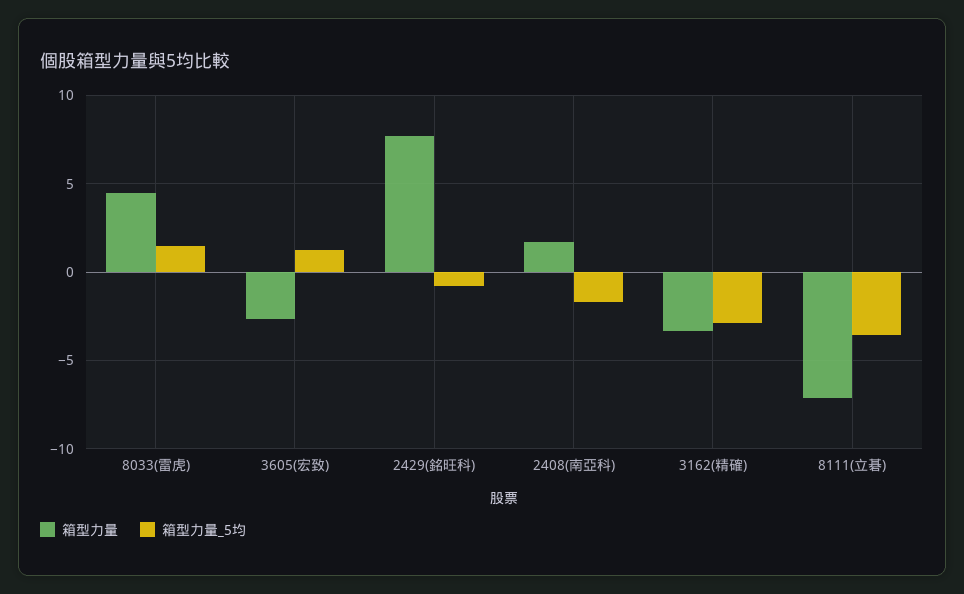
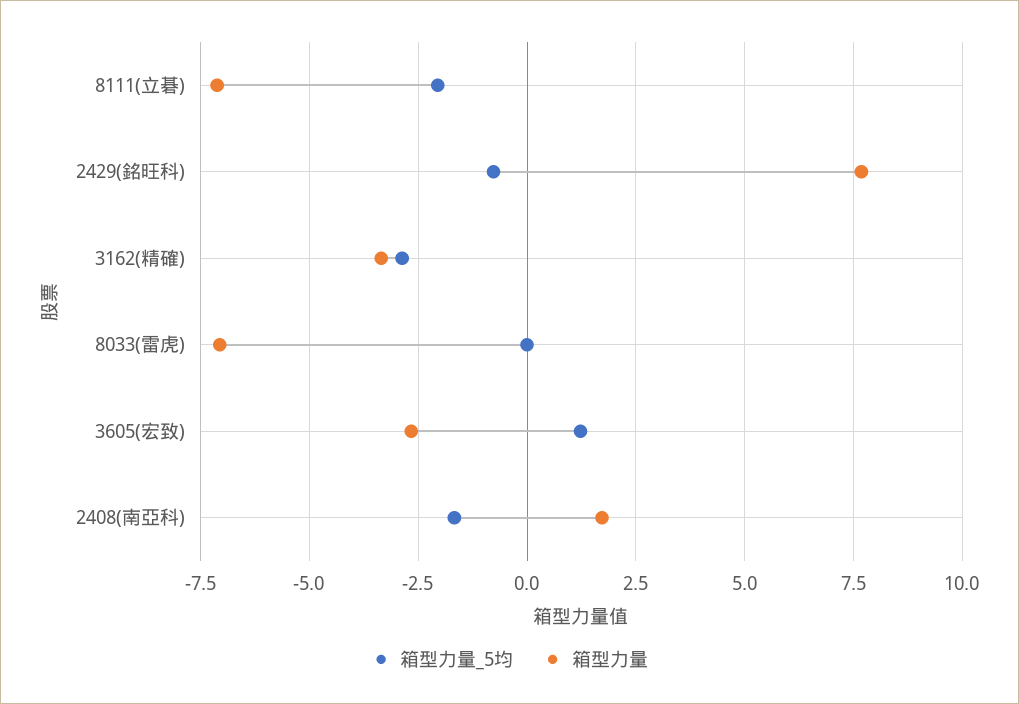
箱型力量, 8033(雷虎): 4.5 -> -7
箱型力量_5均, 8033(雷虎): 1.5 -> 0
箱型力量_5均, 8111(立碁): -3.5 -> -2

